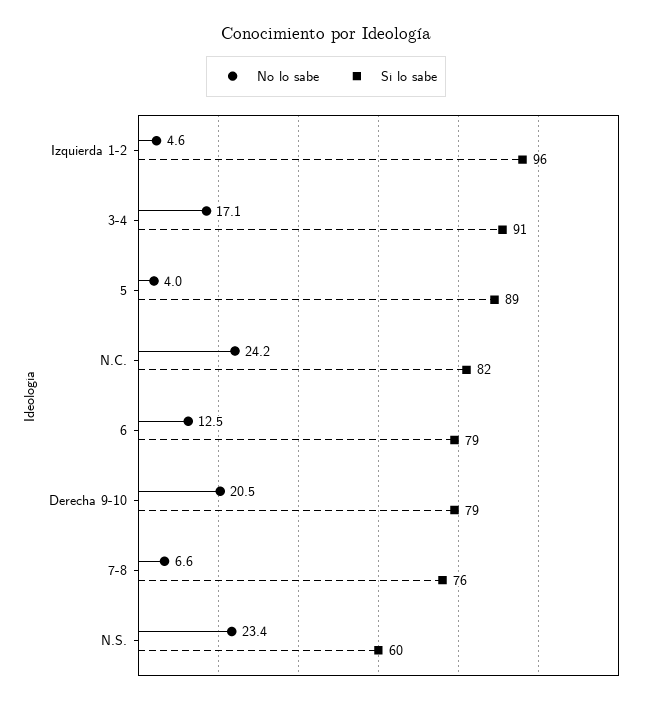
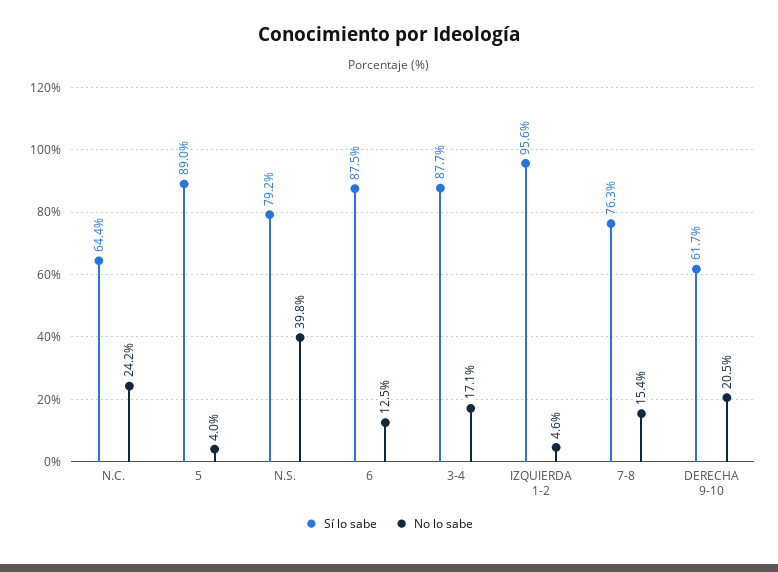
Sí lo sabe, 3-4: 91 -> 87.7
Sí lo sabe, N.C.: 82 -> 64.4
Sí lo sabe, 6: 79 -> 87.5
Sí lo sabe, Derecha 9-10: 79 -> 61.7
No lo sabe, 7-8: 6.6 -> 15.4
No lo sabe, N.S.: 23.4 -> 39.8
Sí lo sabe, N.S.: 60 -> 79.2

